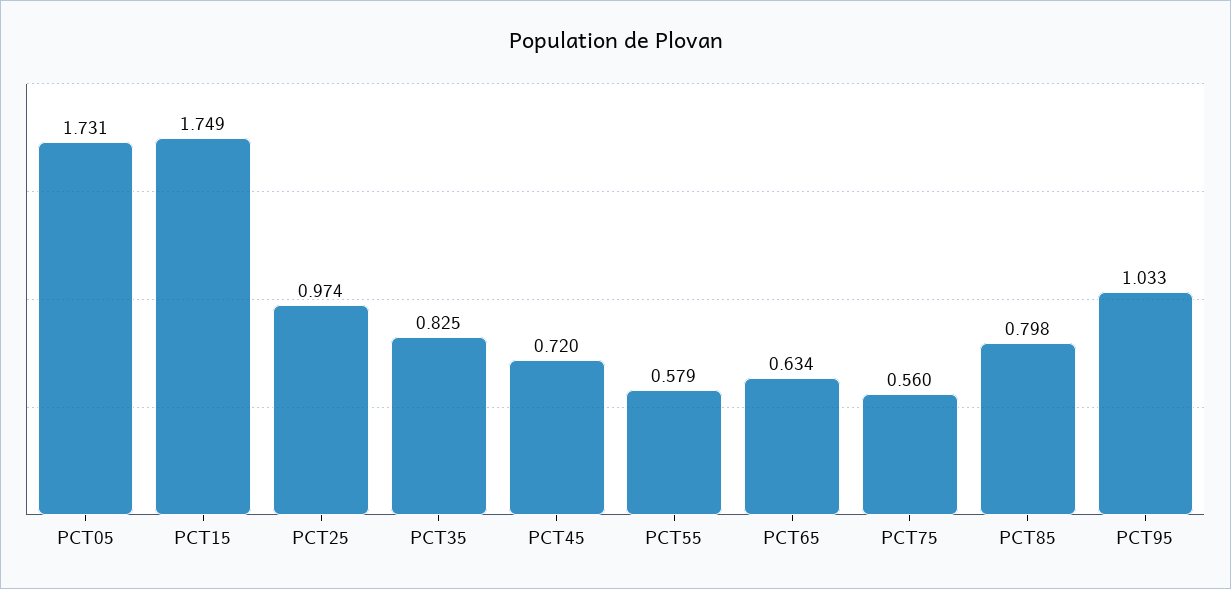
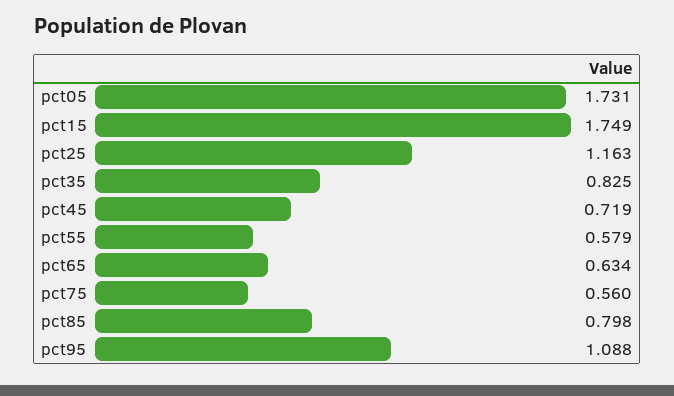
PCT25: 0.974 -> 1.163
PCT45: 0.72 -> 0.719
PCT95: 1.033 -> 1.088

